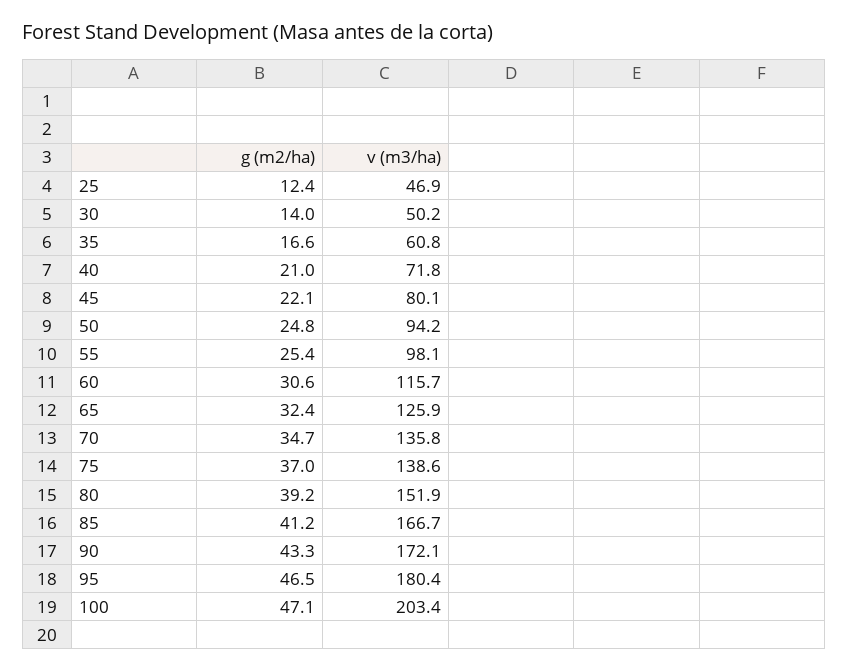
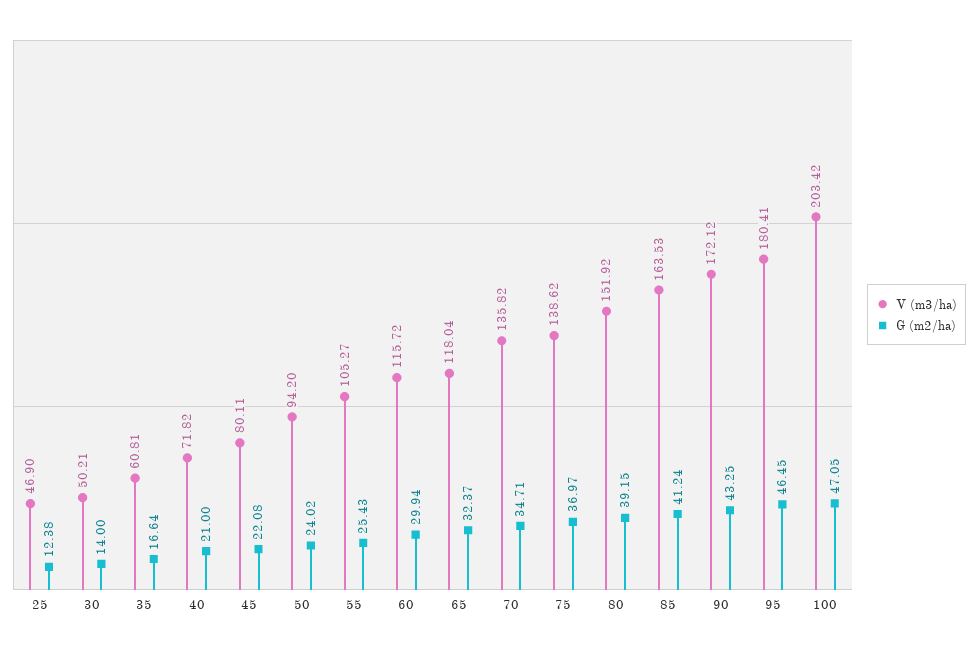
g (m2/ha), 50: 24.8 -> 24.02
v (m3/ha), 55: 98.1 -> 105.27
g (m2/ha), 60: 30.6 -> 29.94
v (m3/ha), 65: 125.9 -> 118.04
v (m3/ha), 85: 166.7 -> 163.53

